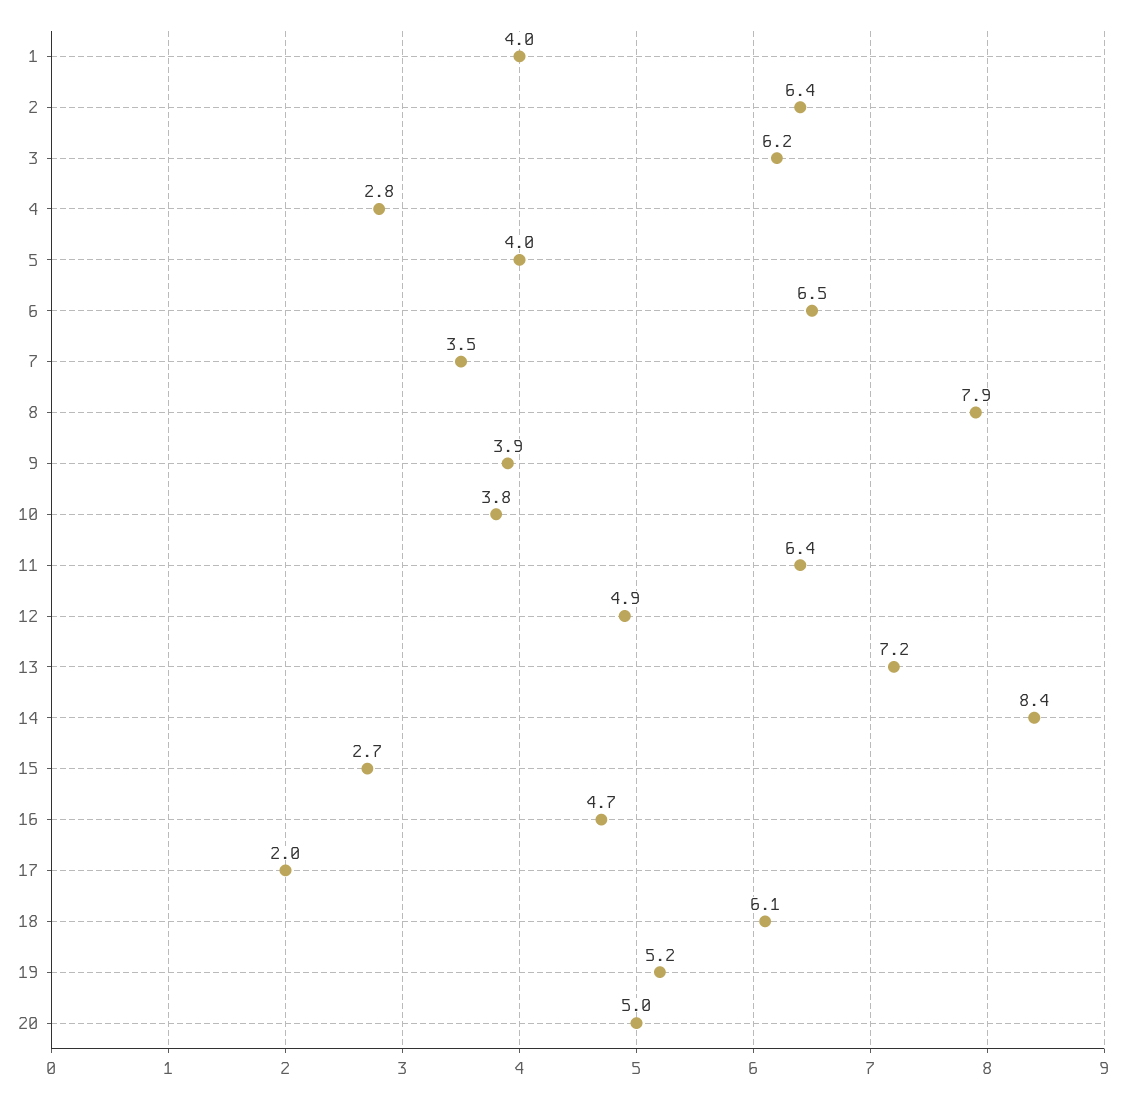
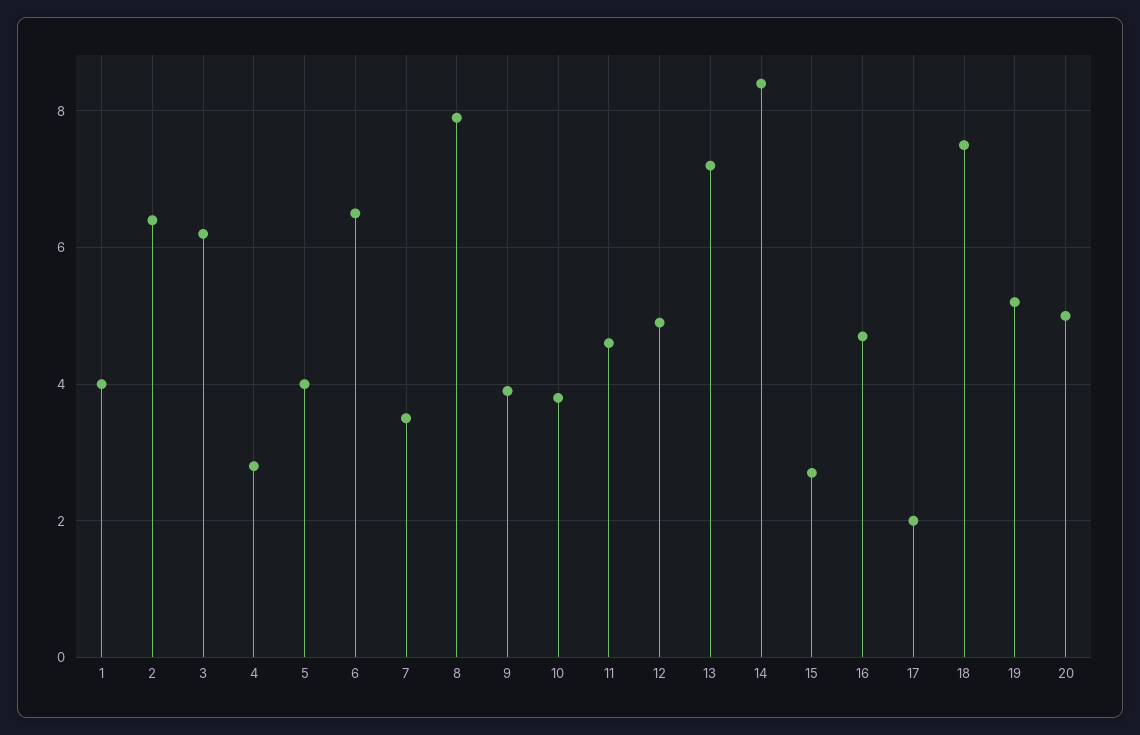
11: 6.4 -> 4.5
18: 6.1 -> 7.5

